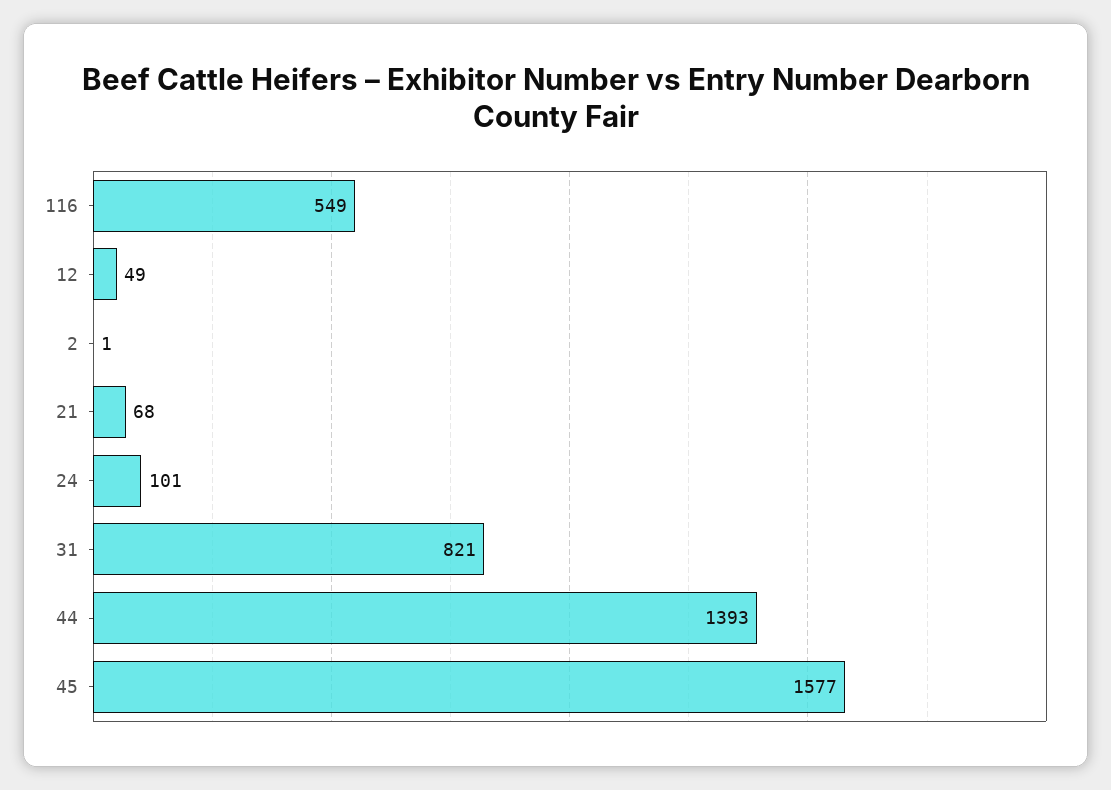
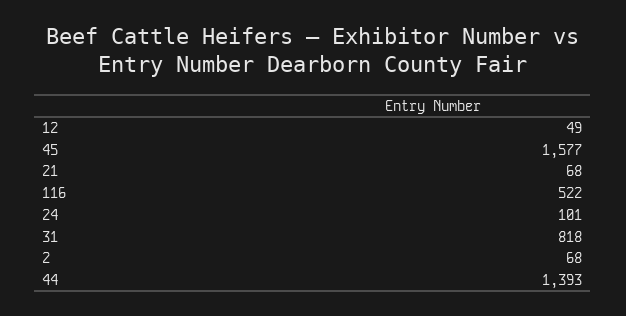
116: 549 -> 522
2: 1 -> 68
31: 821 -> 818

